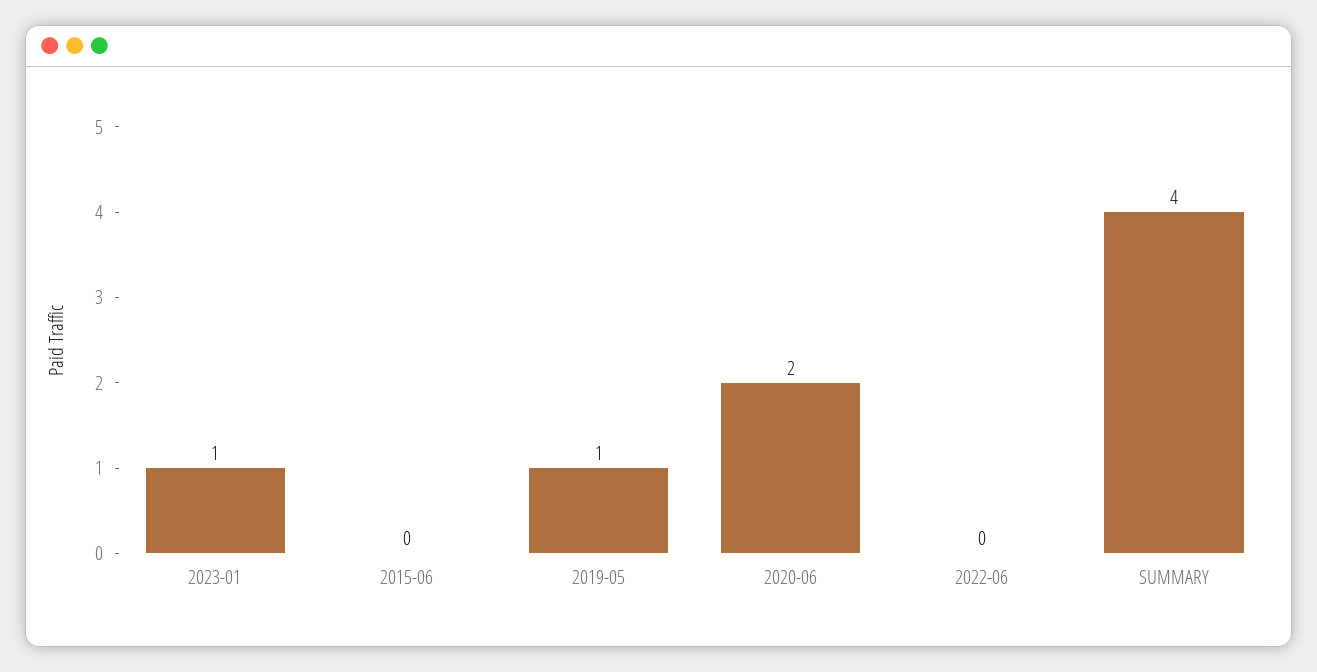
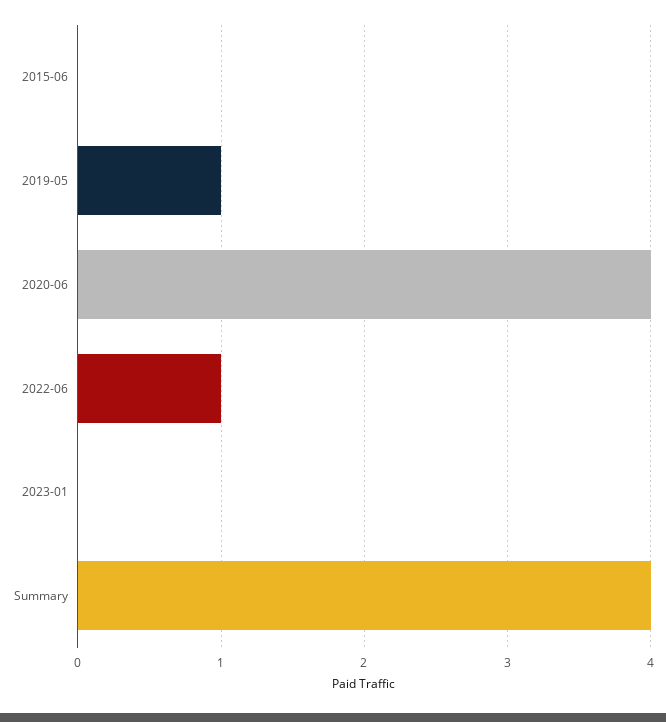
2023-01: 1 -> 0
2020-06: 2 -> 4
2022-06: 0 -> 1

